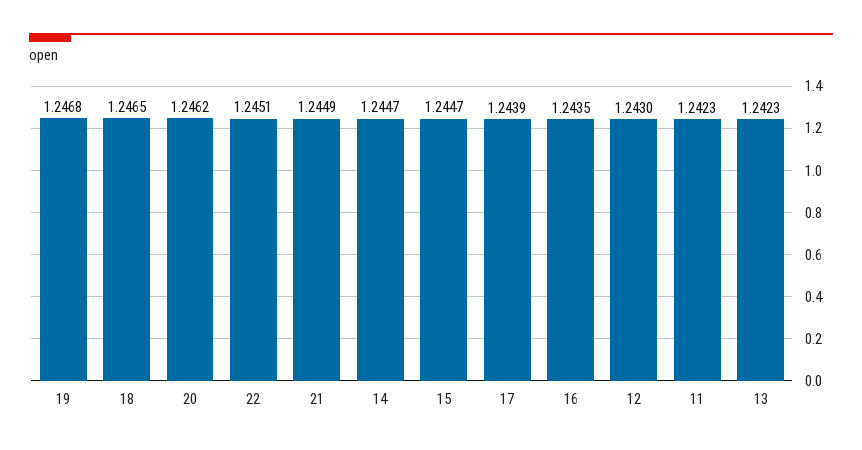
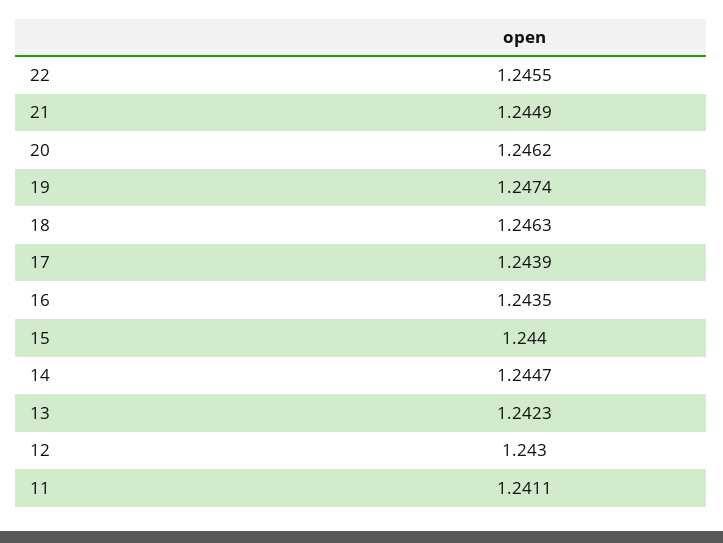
19: 1.2468 -> 1.2474
18: 1.2465 -> 1.2463
22: 1.2451 -> 1.2455
15: 1.2447 -> 1.244
11: 1.2423 -> 1.2411

